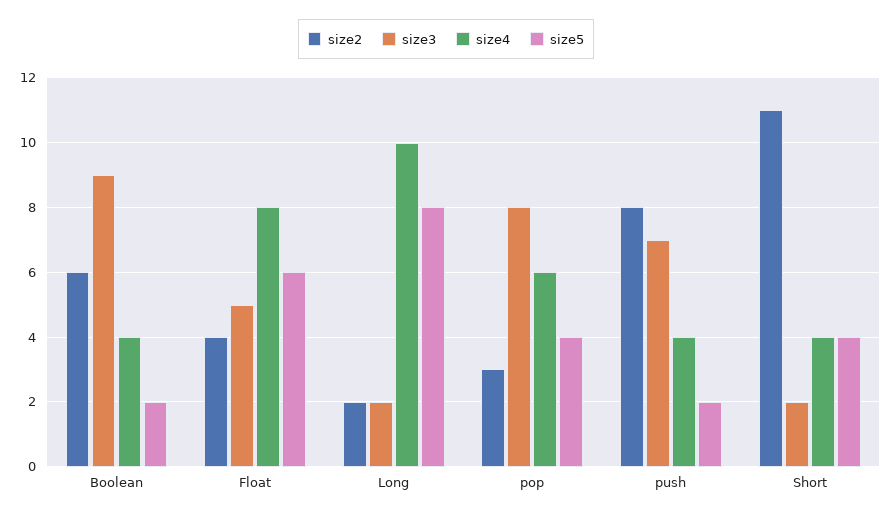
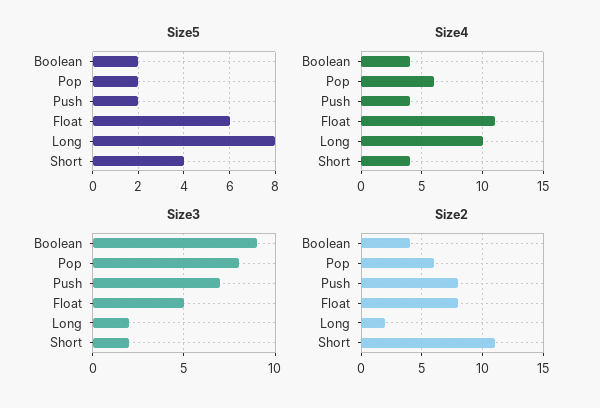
size2, Boolean: 6 -> 4
size2, Float: 4 -> 8
size4, Float: 8 -> 11
size2, pop: 3 -> 6
size5, pop: 4 -> 2

